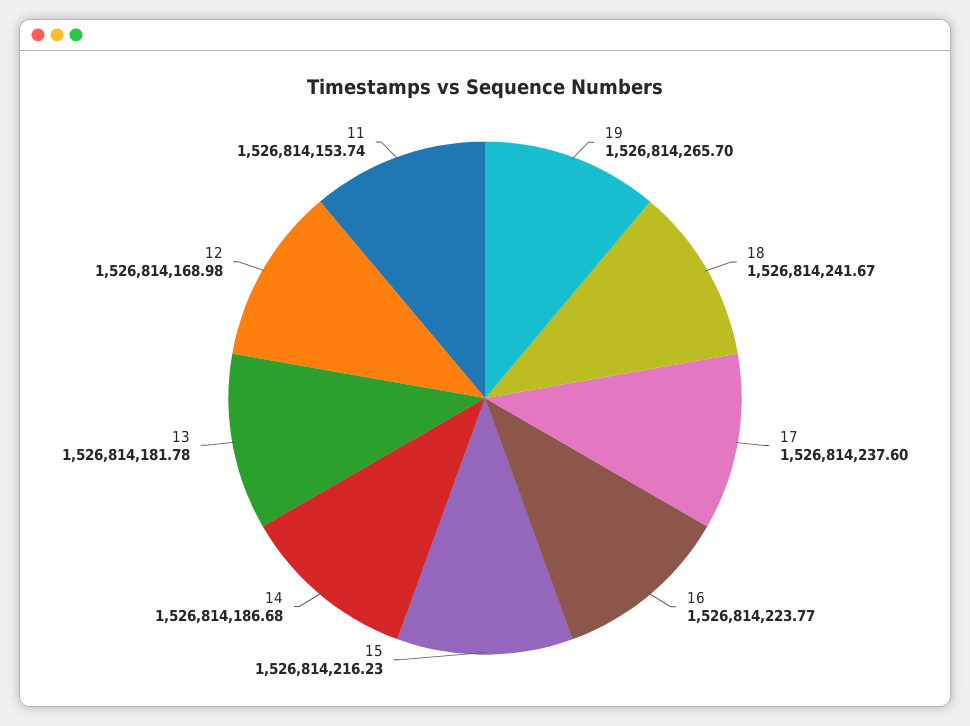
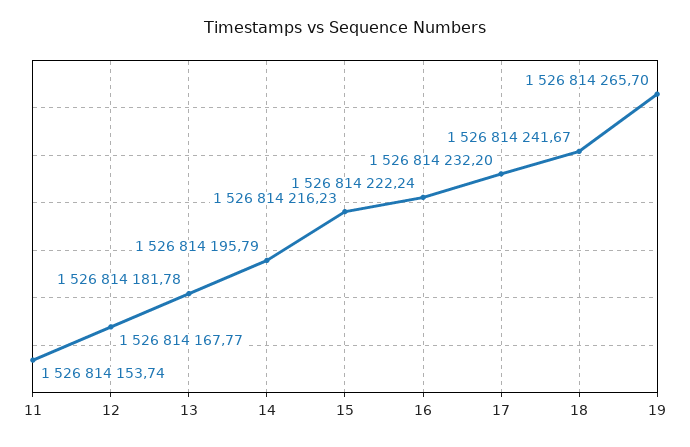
17: 1526814237.6 -> 1526814232.2
16: 1526814223.77 -> 1526814222.24
14: 1526814186.68 -> 1526814195.79
12: 1526814168.98 -> 1526814167.77

